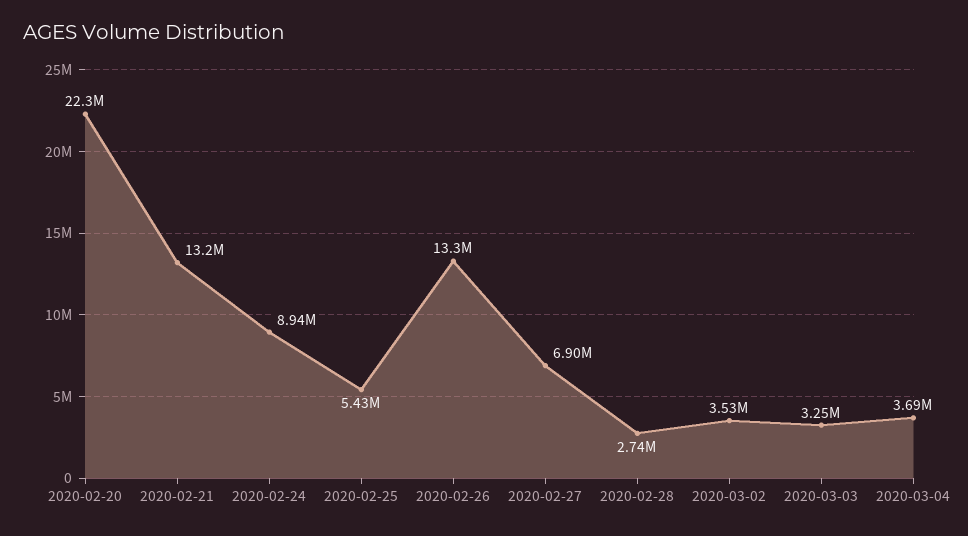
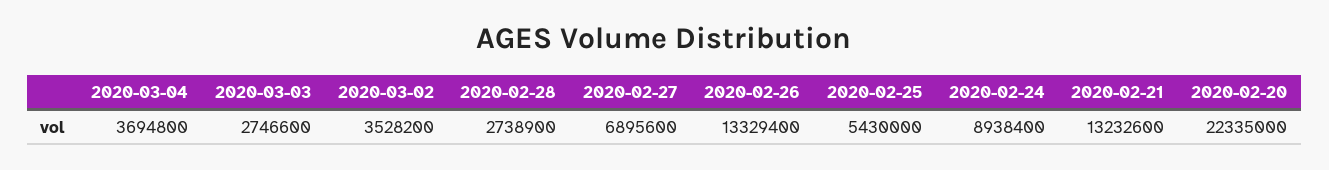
2020-03-03: 3250000 -> 2746600

